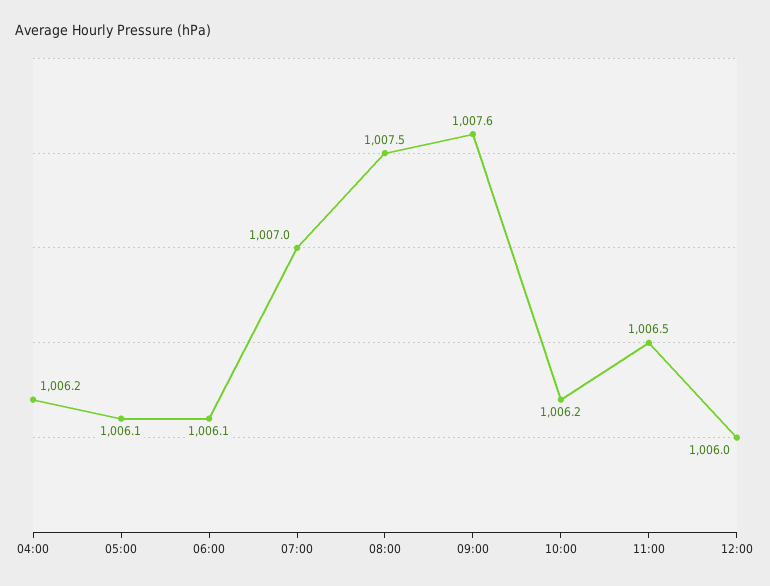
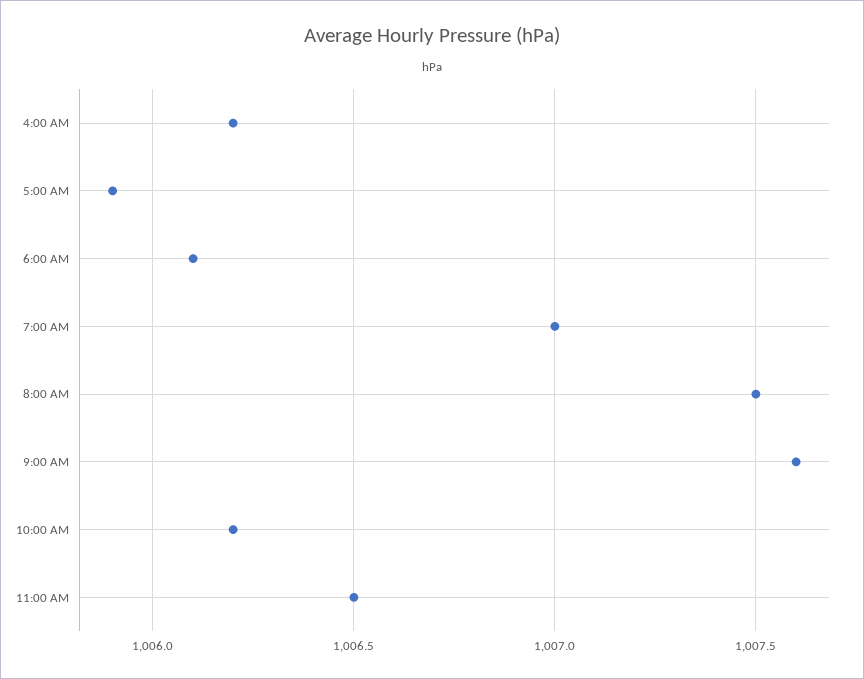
05:00: 1006.1 -> 1005.9
12:00: 1006 -> none

